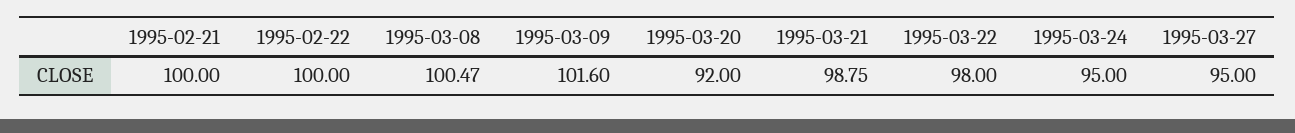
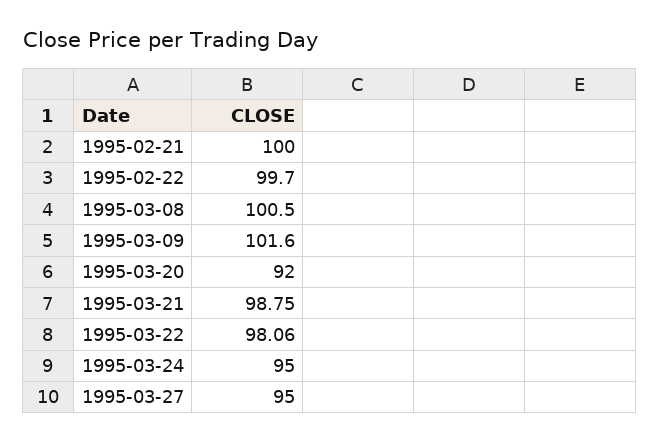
1995-02-22: 100 -> 99.7
1995-03-08: 100.47 -> 100.5
1995-03-22: 98 -> 98.06

